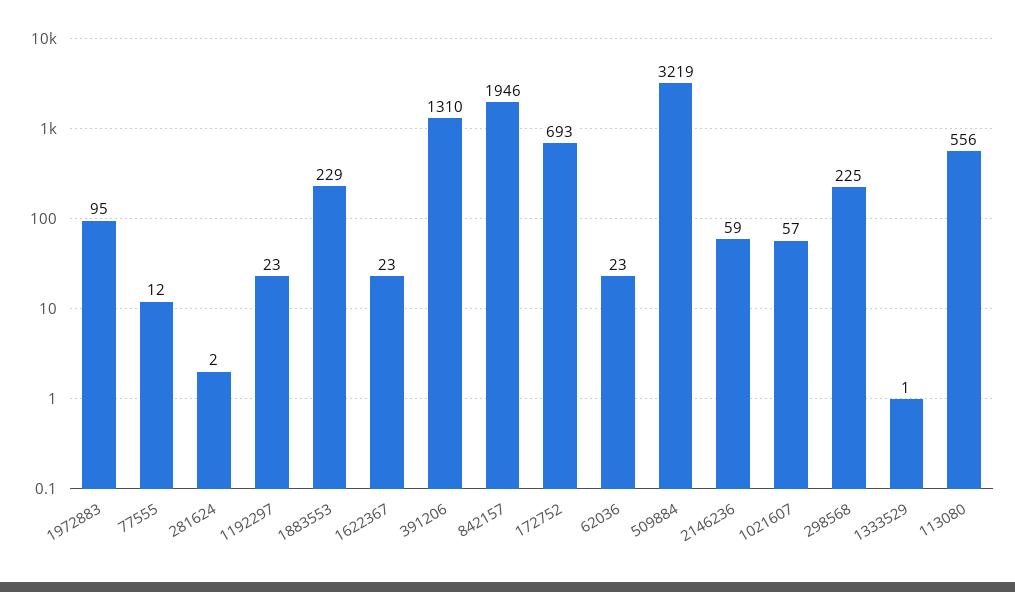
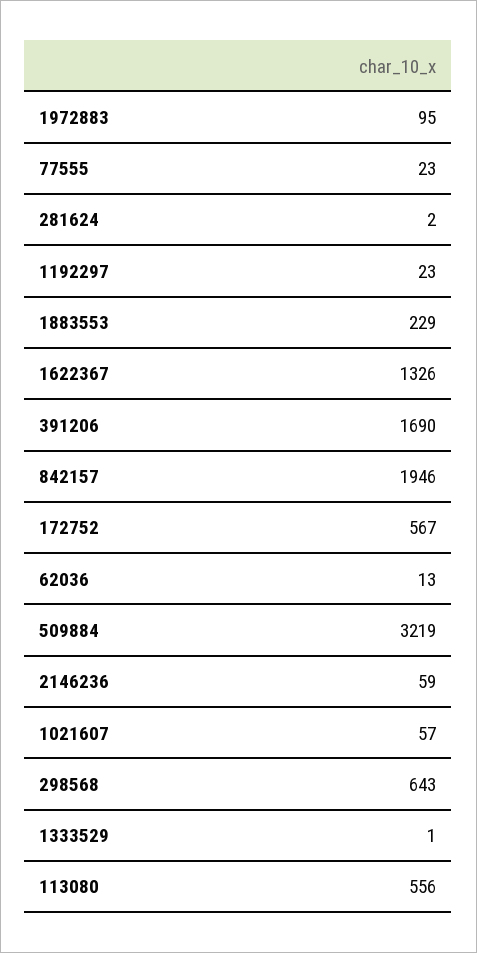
77555: 12 -> 23
1622367: 23 -> 1326
391206: 1310 -> 1690
172752: 693 -> 567
62036: 23 -> 13
298568: 225 -> 643

